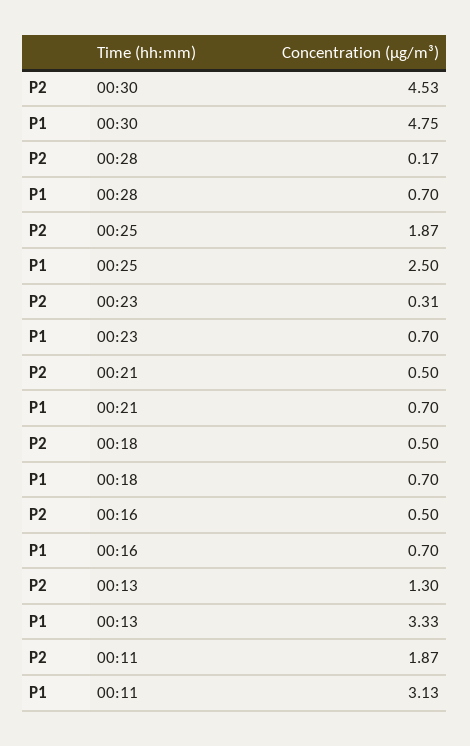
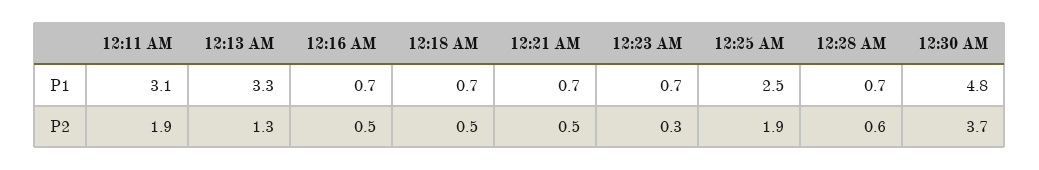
P2, 00:30: 4.53 -> 3.7
P2, 00:28: 0.17 -> 0.6

